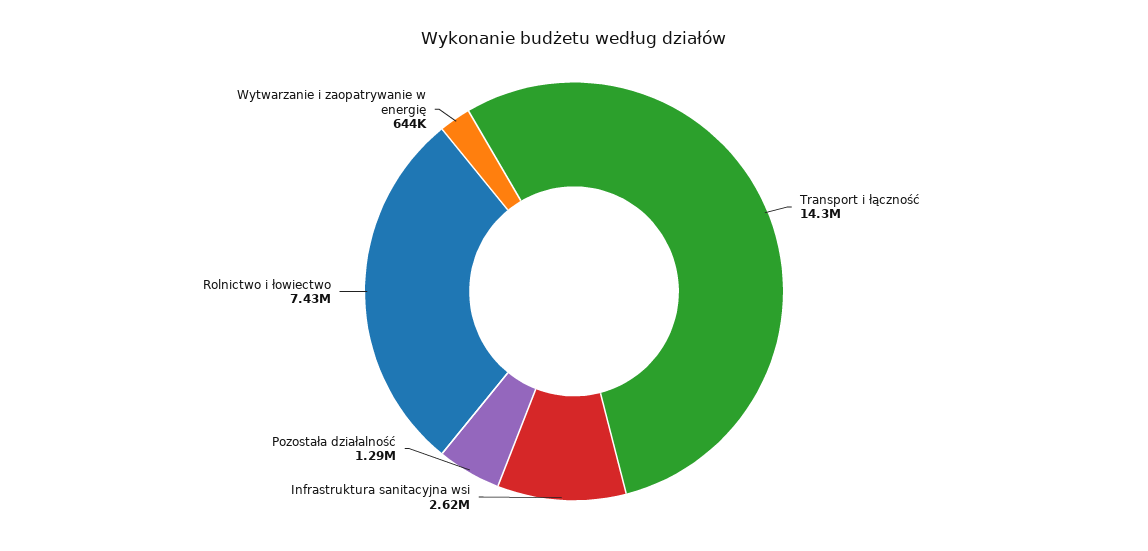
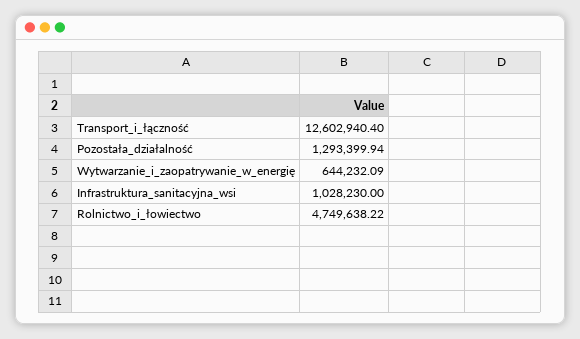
Transport i łączność: 14300000 -> 12602940.4
Infrastruktura sanitacyjna wsi: 2620000 -> 1028230
Rolnictwo i łowiectwo: 7430000 -> 4749638.22

